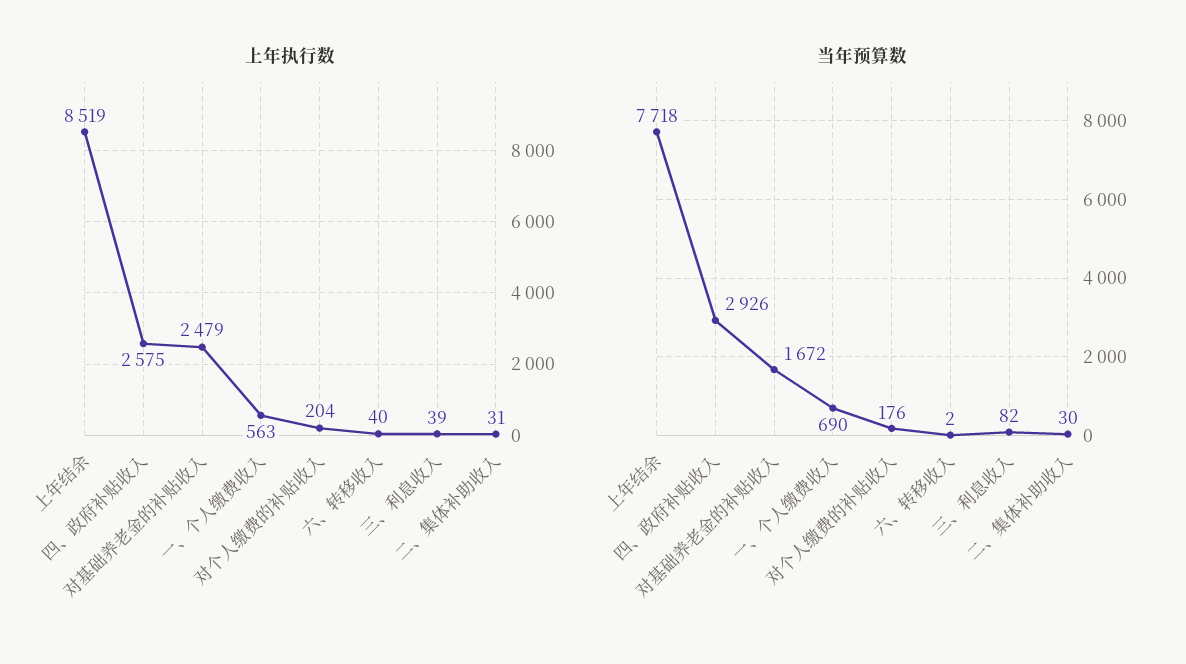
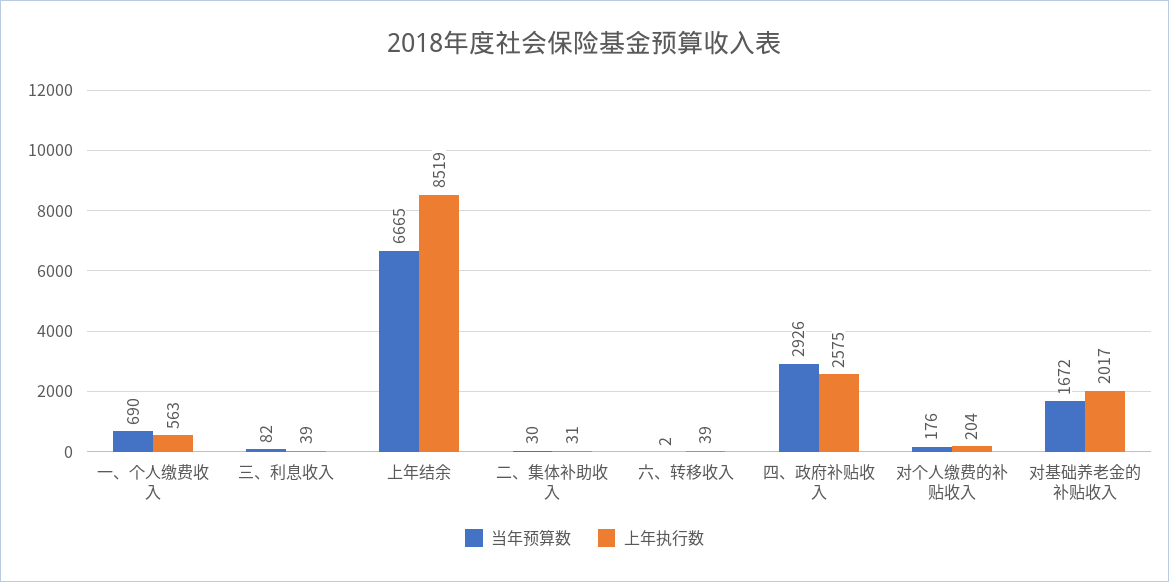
上年执行数, 对基础养老金的补贴收入: 2479 -> 2017
上年执行数, 六、转移收入: 40 -> 39
当年预算数, 上年结余: 7718 -> 6665

